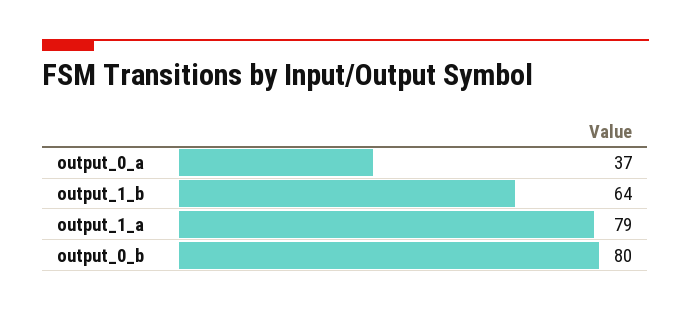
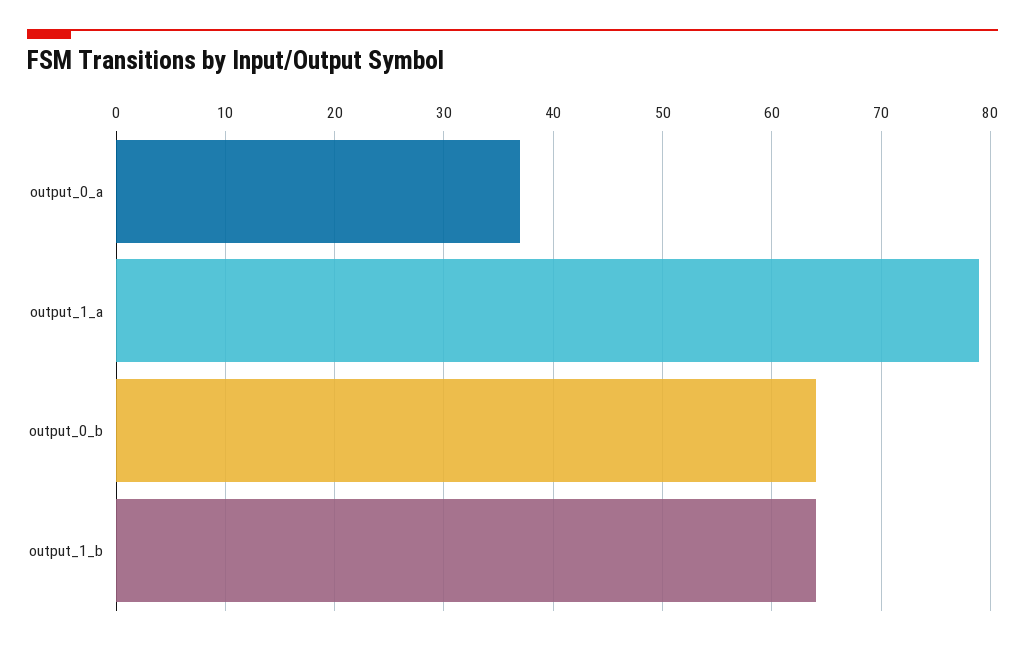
output_0_b: 80 -> 64

